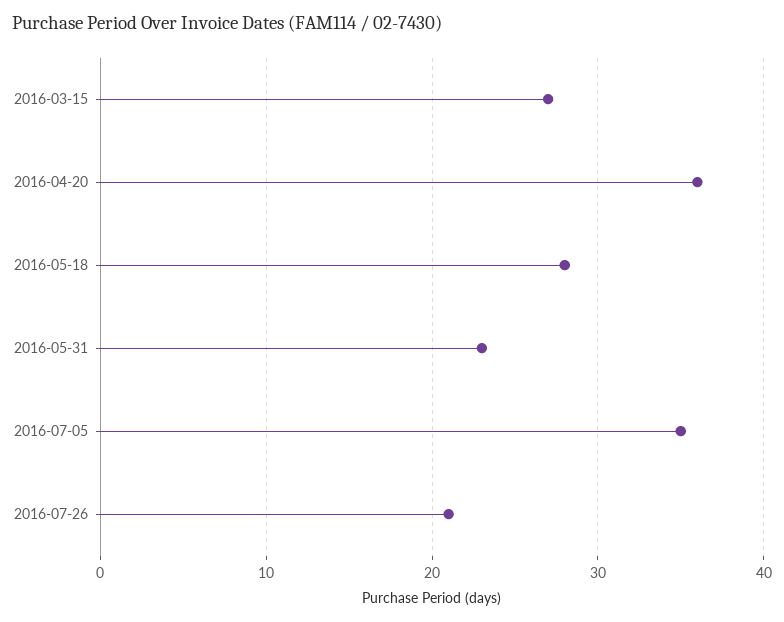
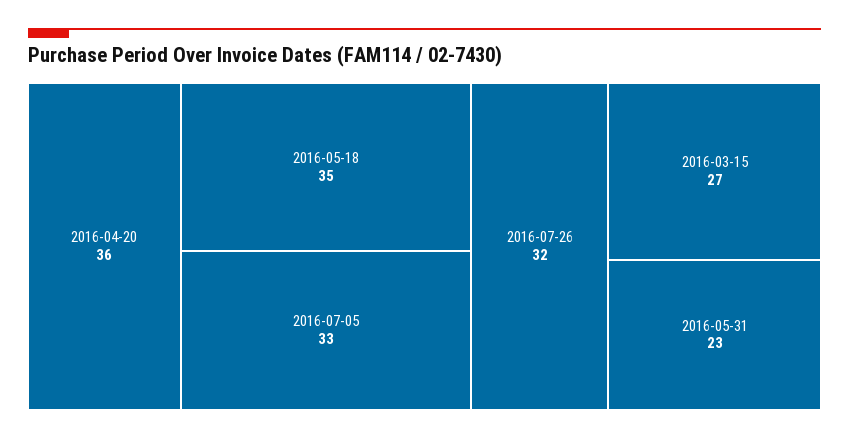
2016-05-18: 28 -> 35
2016-07-05: 35 -> 33
2016-07-26: 21 -> 32

